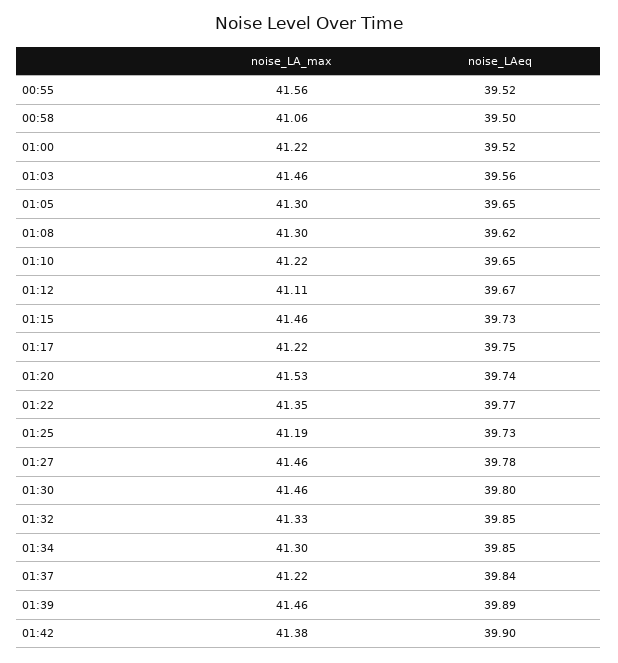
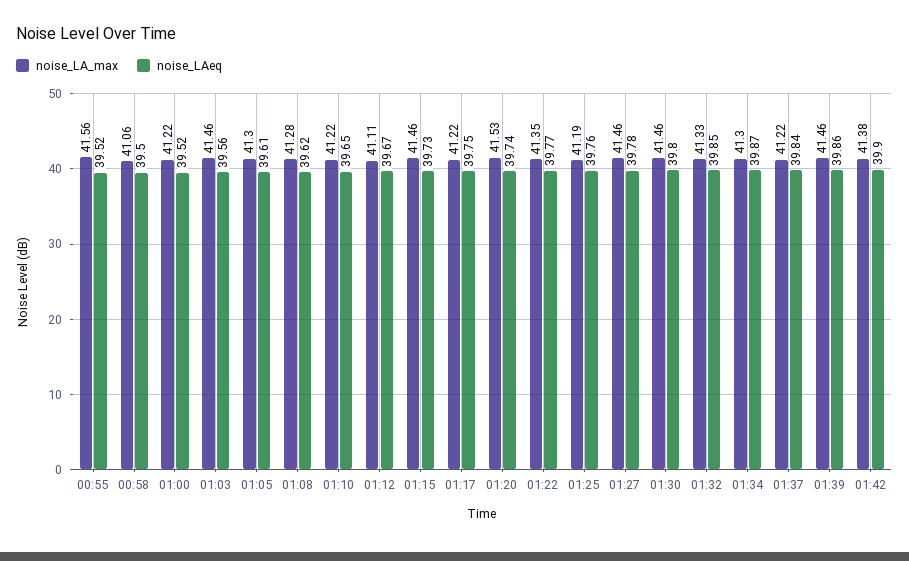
noise_LAeq, 01:05: 39.65 -> 39.61
noise_LA_max, 01:08: 41.3 -> 41.28
noise_LAeq, 01:25: 39.73 -> 39.76
noise_LAeq, 01:34: 39.85 -> 39.87
noise_LAeq, 01:39: 39.89 -> 39.86

